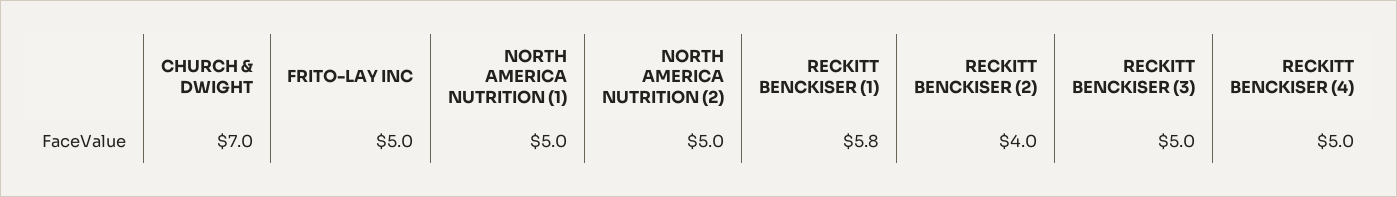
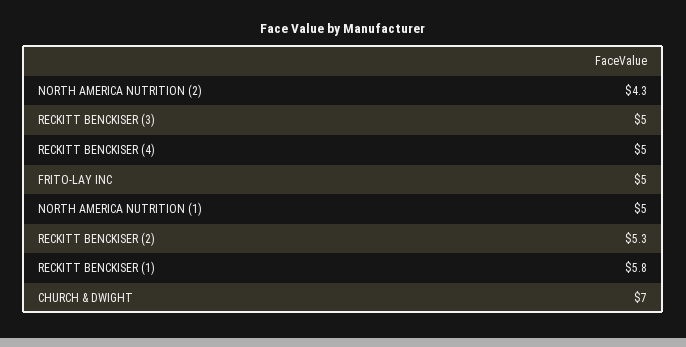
NORTH AMERICA NUTRITION (2): 5 -> 4.3
RECKITT BENCKISER (2): 4 -> 5.3

